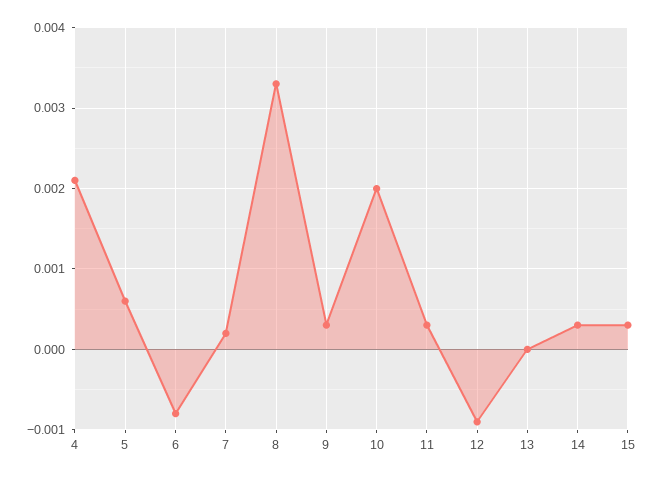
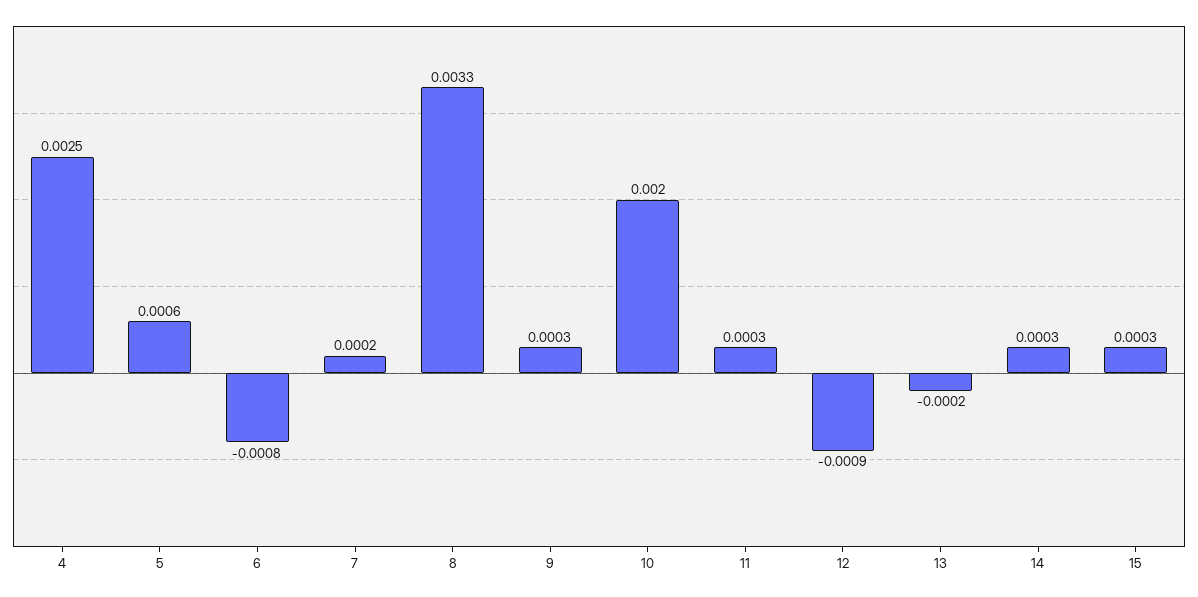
4: 0.0021 -> 0.0025
13: 0 -> -0.0002

